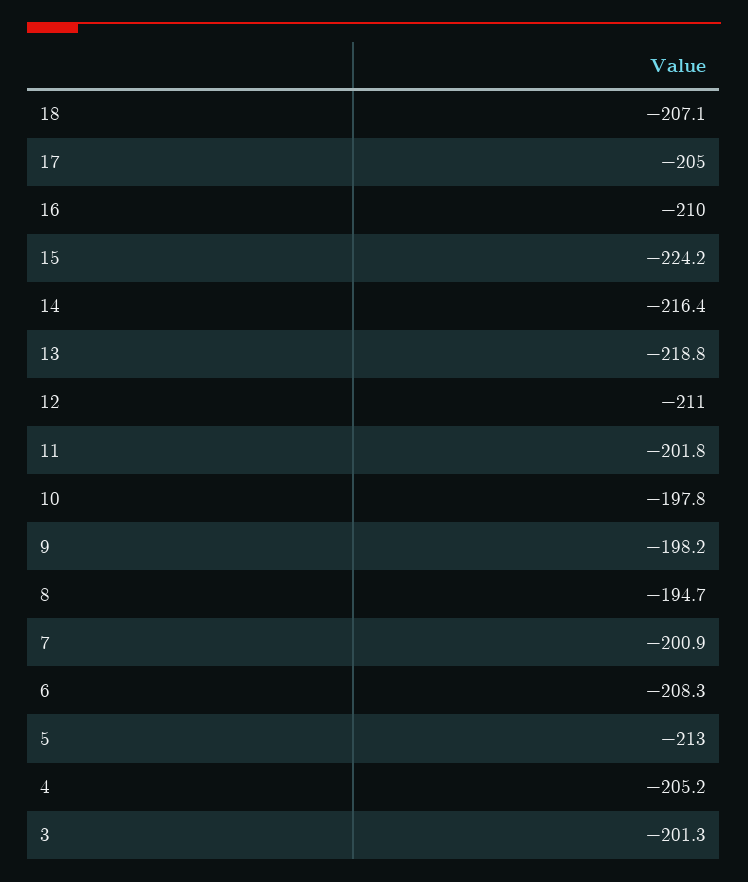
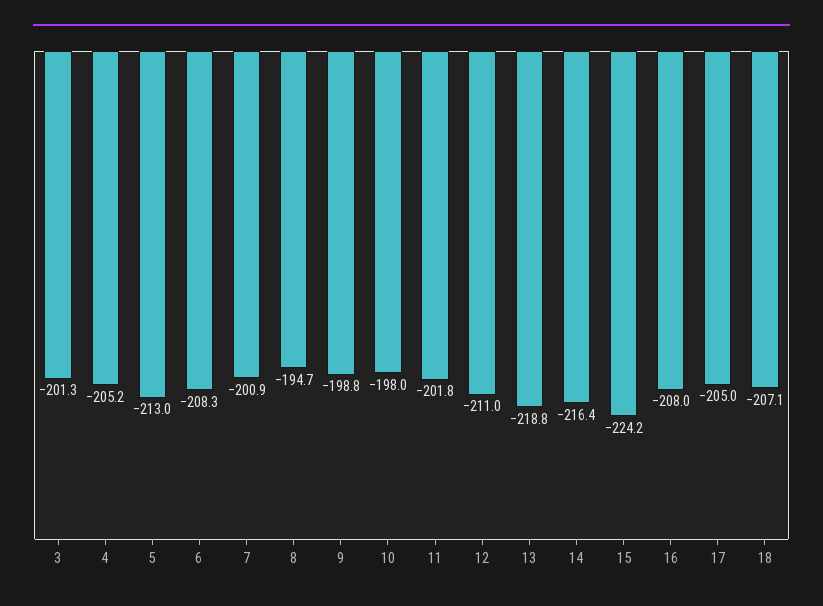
16: -210 -> -208
10: -197.8 -> -198
9: -198.2 -> -198.8

